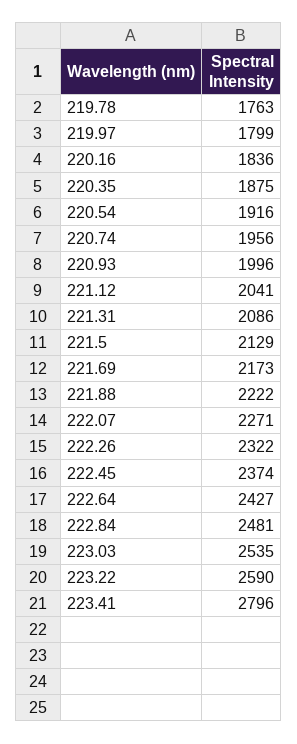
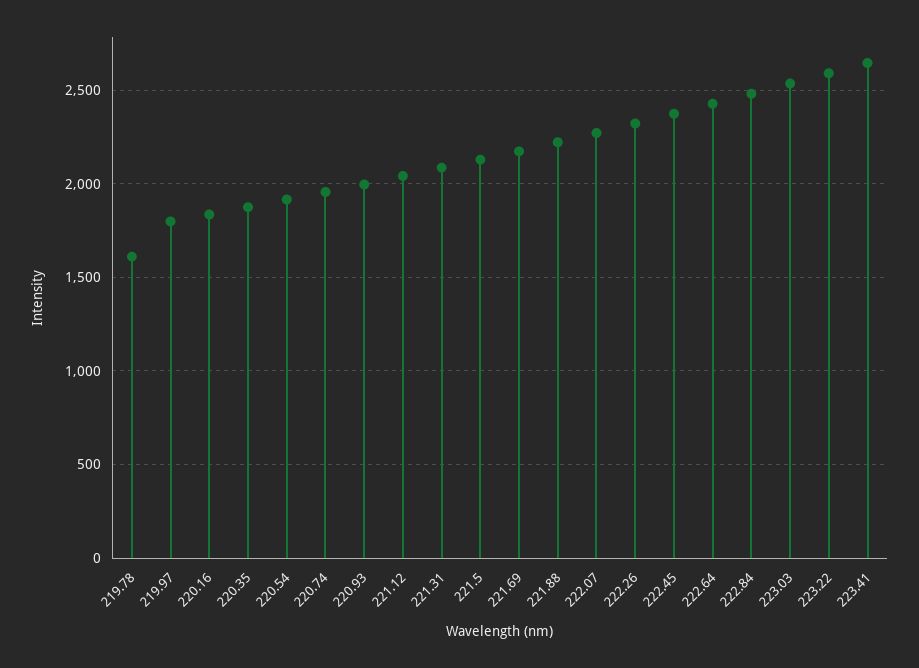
219.78: 1763 -> 1600
223.41: 2796 -> 2650

